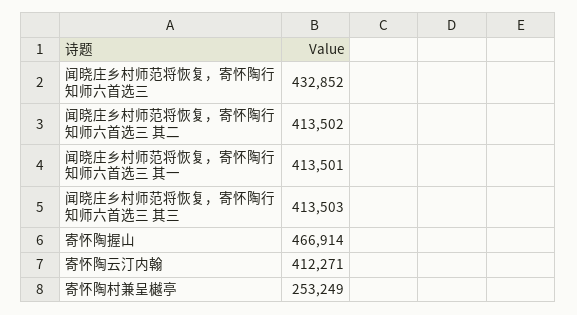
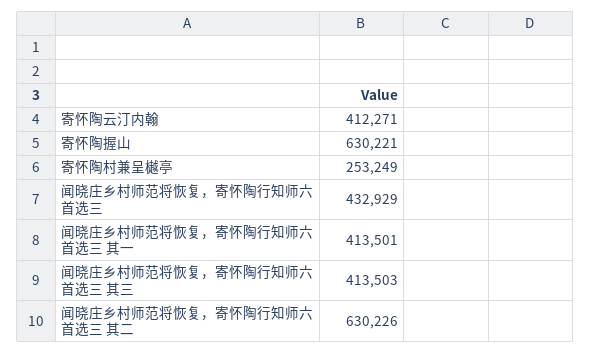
闻晓庄乡村师范将恢复，寄怀陶行知师六首选三: 432852 -> 432929
闻晓庄乡村师范将恢复，寄怀陶行知师六首选三 其二: 413502 -> 630226
寄怀陶握山: 466914 -> 630221

